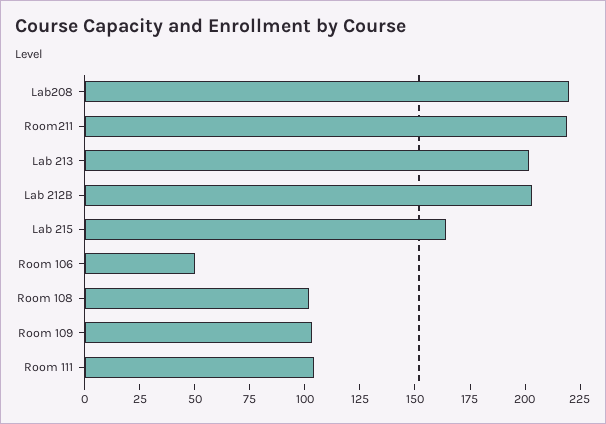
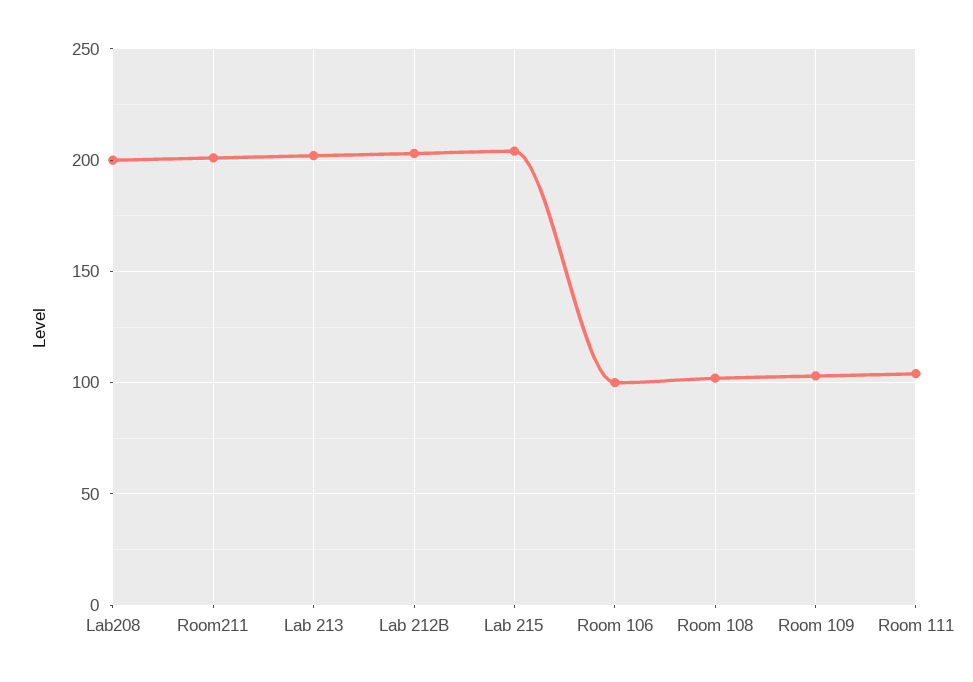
Lab208: 220 -> 200
Room211: 220 -> 200
Lab 215: 165 -> 205
Room 106: 50 -> 100

